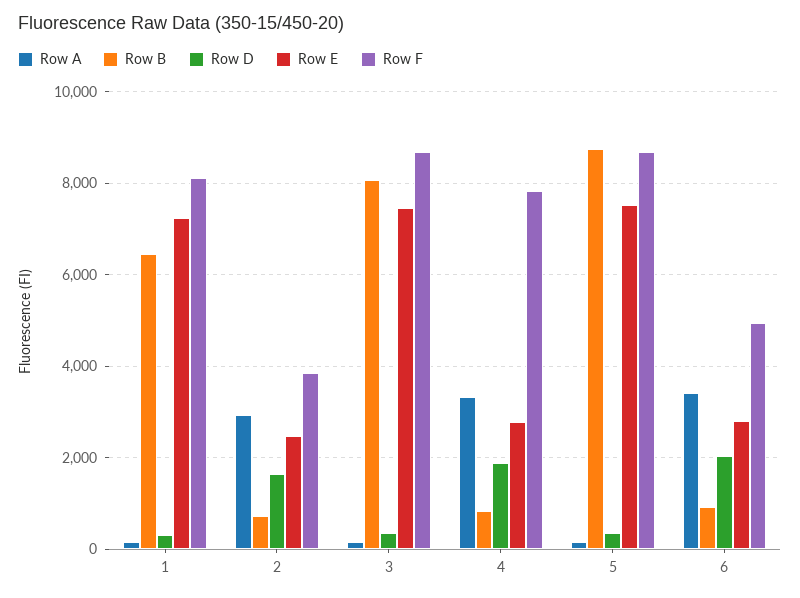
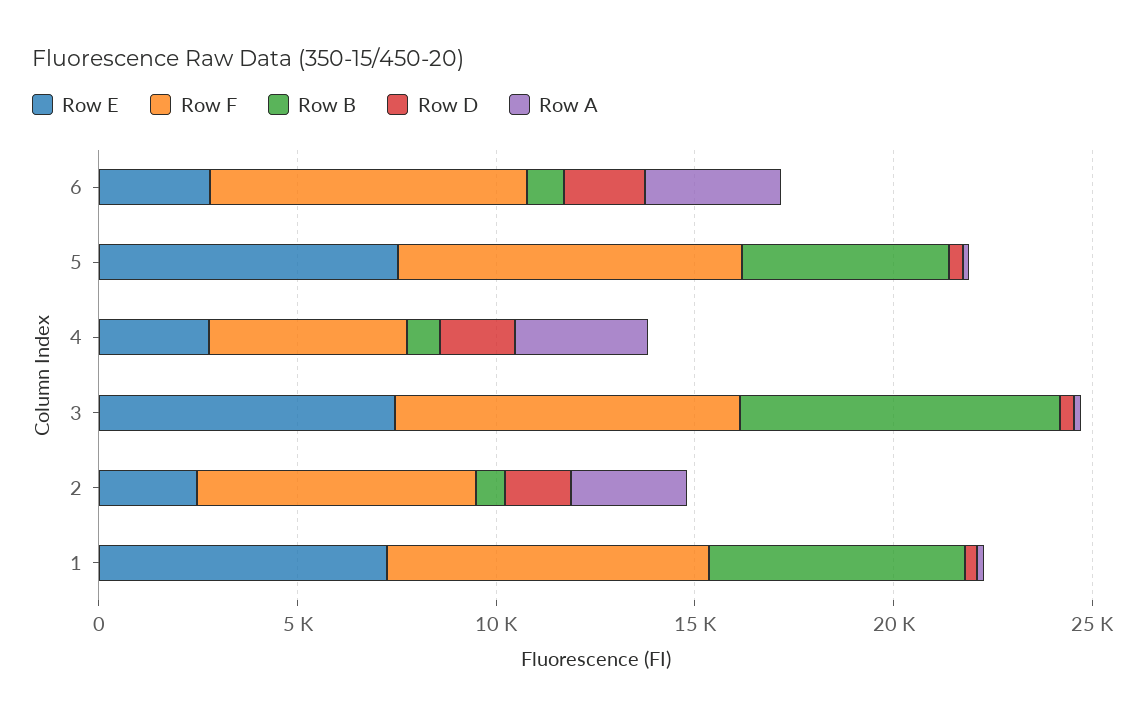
Row F, 2: 3800 -> 7000
Row F, 4: 7800 -> 5000
Row B, 5: 8800 -> 5000
Row F, 6: 5000 -> 8000

